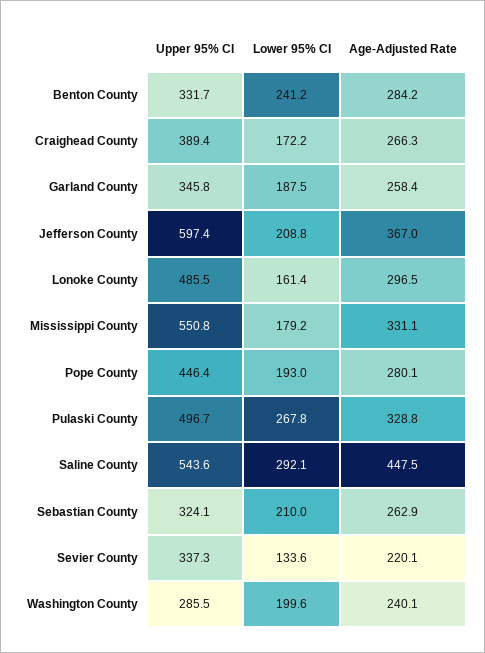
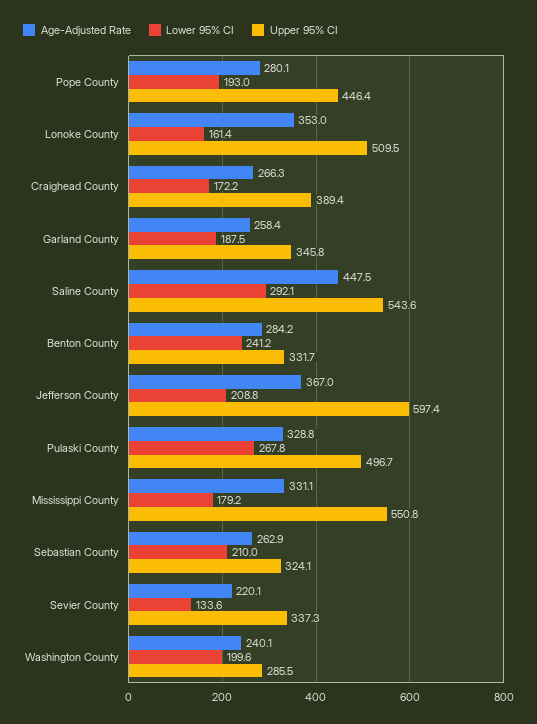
Upper 95% CI, Lonoke County: 485.5 -> 509.5
Age-Adjusted Rate, Lonoke County: 296.5 -> 353

